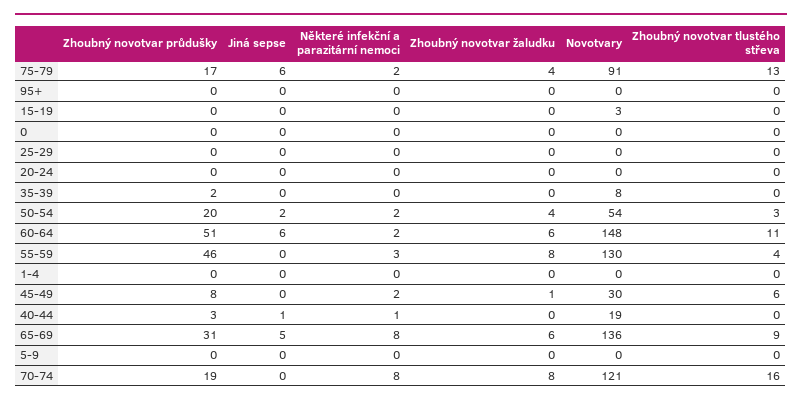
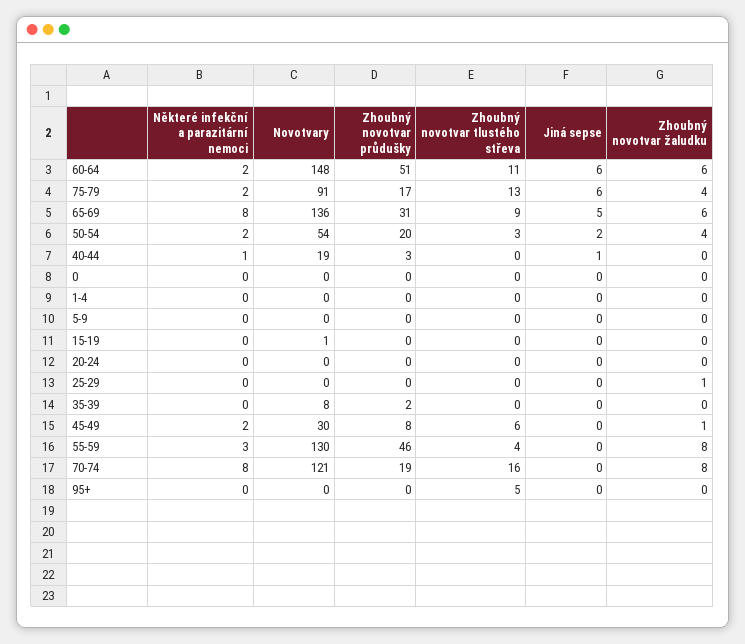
Zhoubný novotvar tlustého střeva, 95+: 0 -> 5
Novotvary, 15-19: 3 -> 1
Zhoubný novotvar žaludku, 25-29: 0 -> 1

